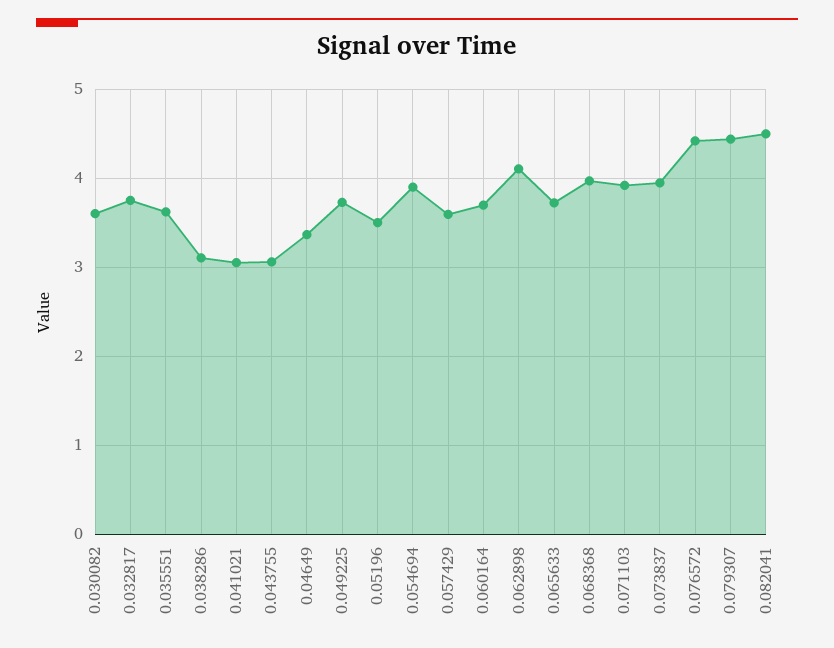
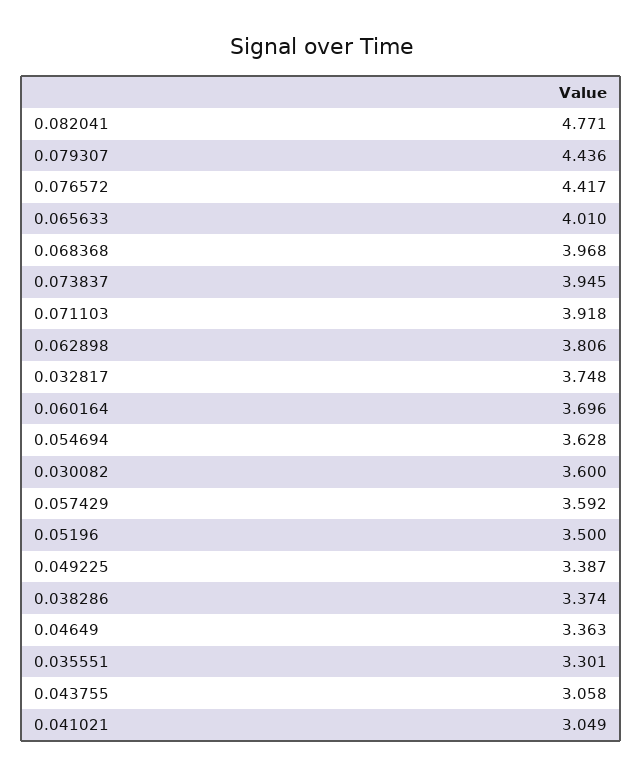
0.035551: 3.6 -> 3.301
0.038286: 3.1 -> 3.374
0.049225: 3.7 -> 3.387
0.054694: 3.9 -> 3.628
0.062898: 4.1 -> 3.806
0.065633: 3.7 -> 4.01
0.082041: 4.5 -> 4.771

